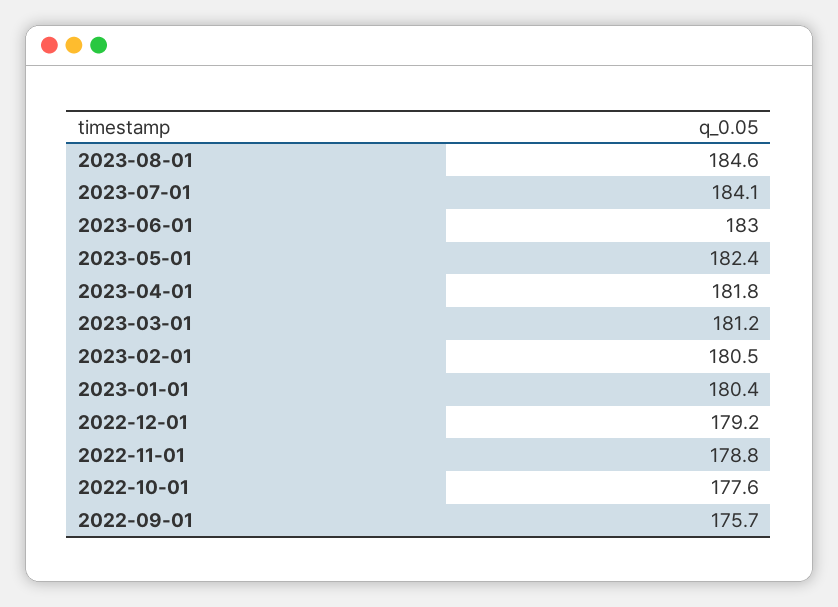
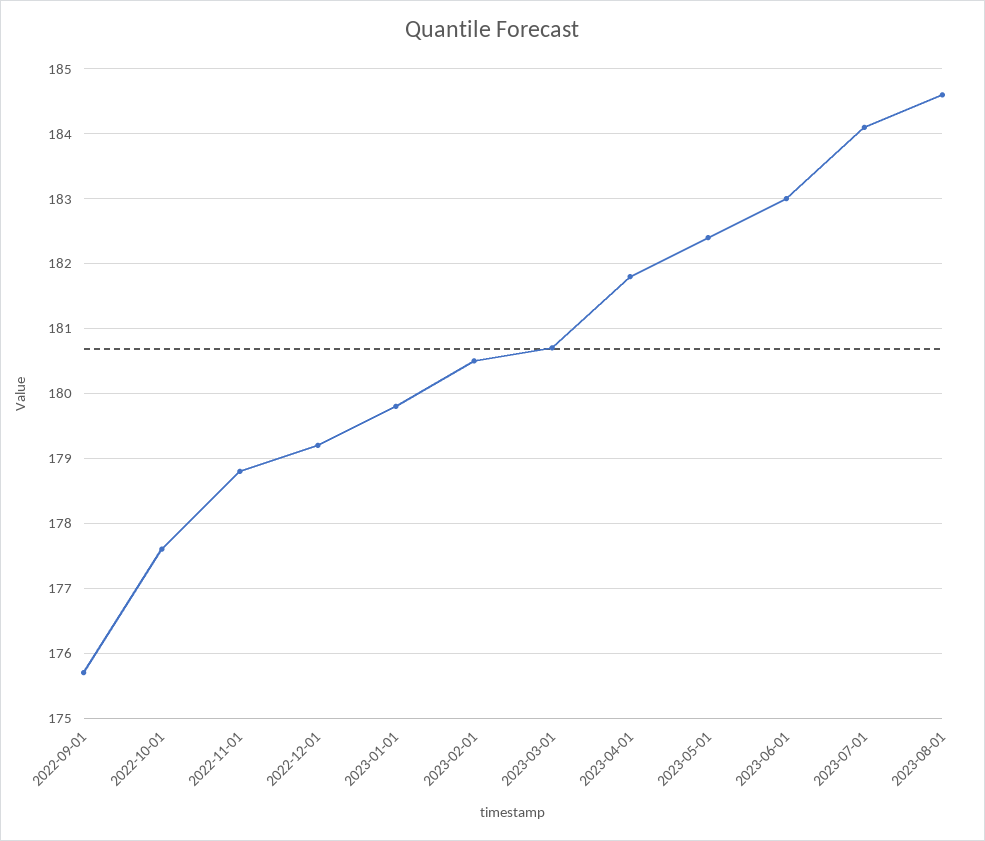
2023-03-01: 181.2 -> 180.7
2023-01-01: 180.4 -> 179.8

